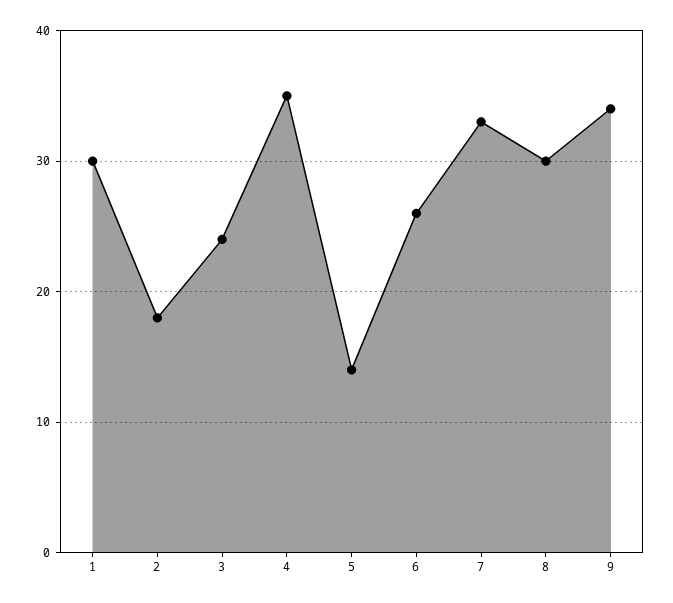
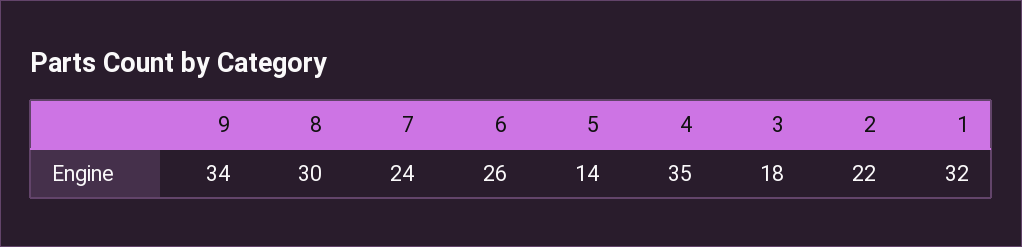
1: 30 -> 32
2: 18 -> 22
3: 24 -> 18
7: 33 -> 24

